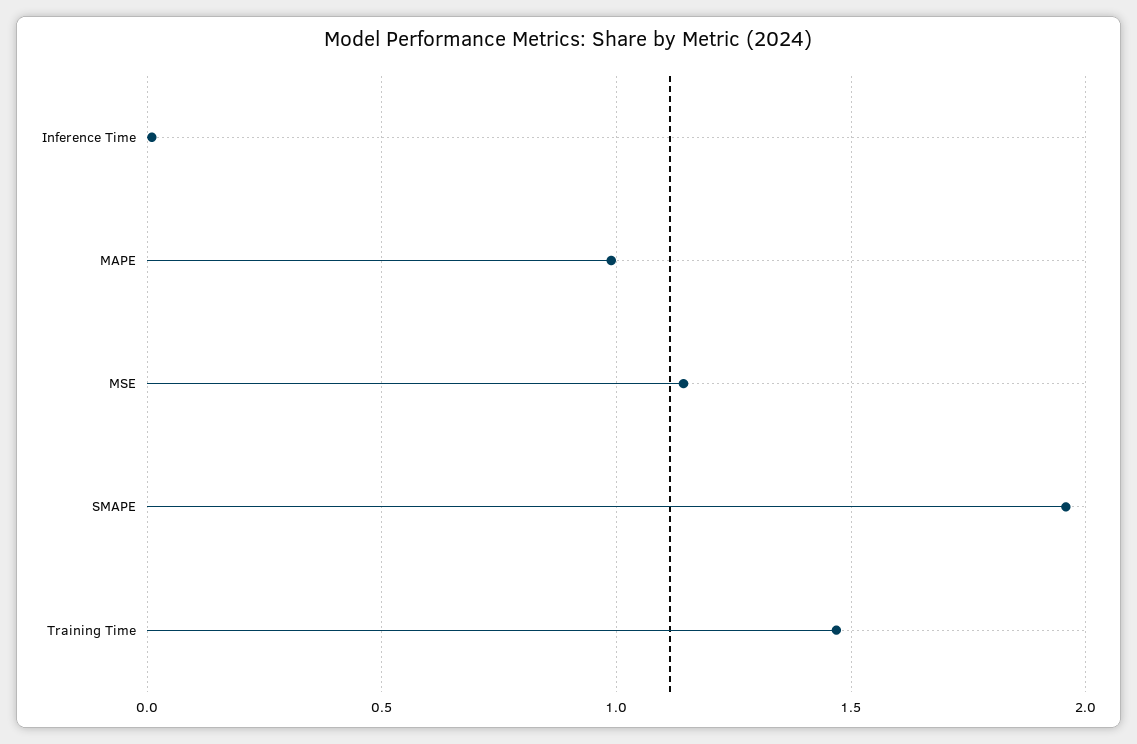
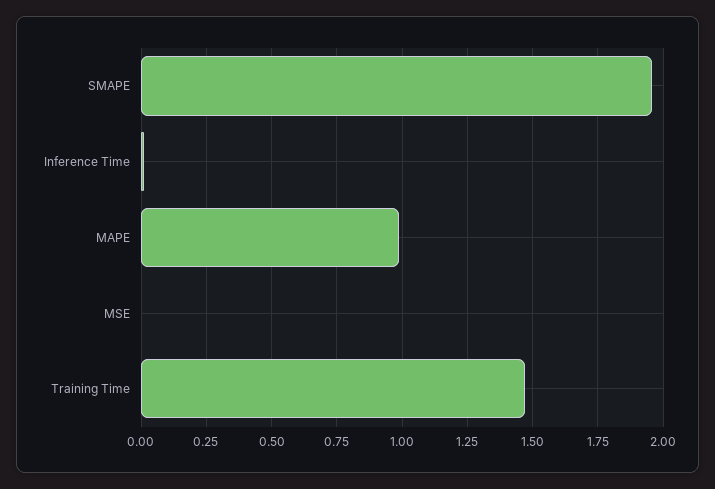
MSE: 1.15 -> 0

